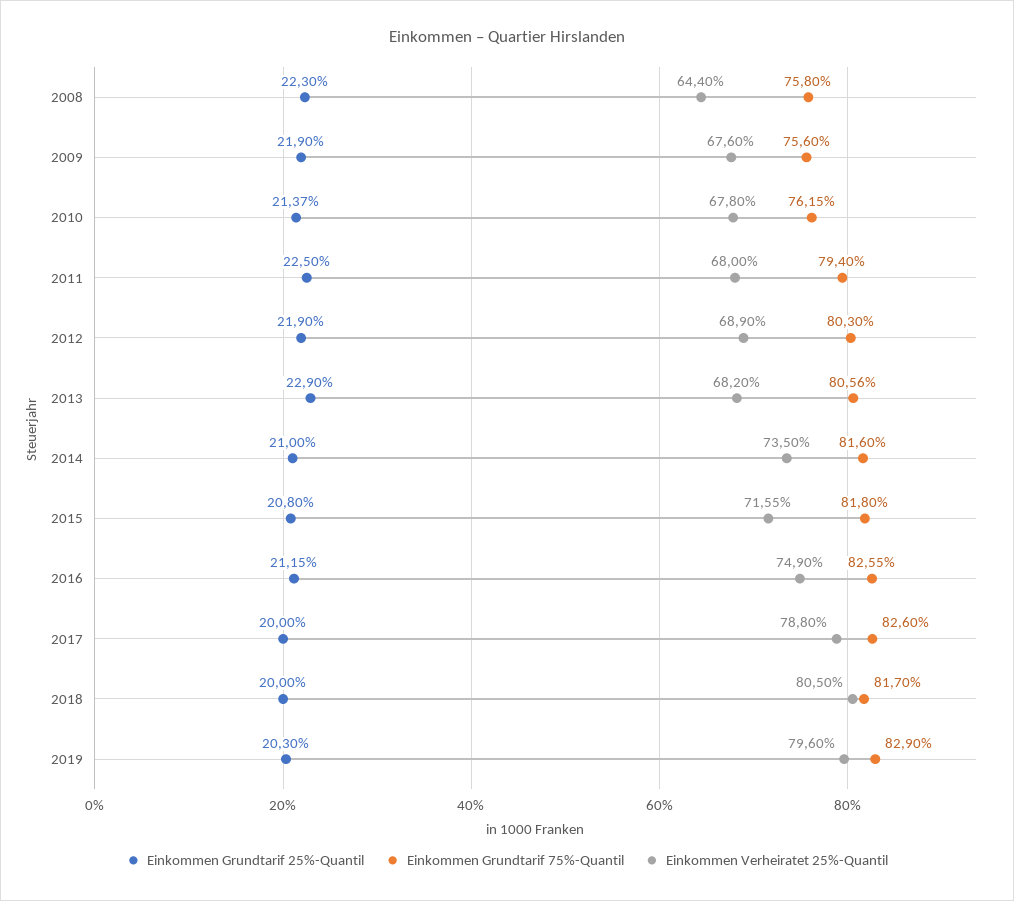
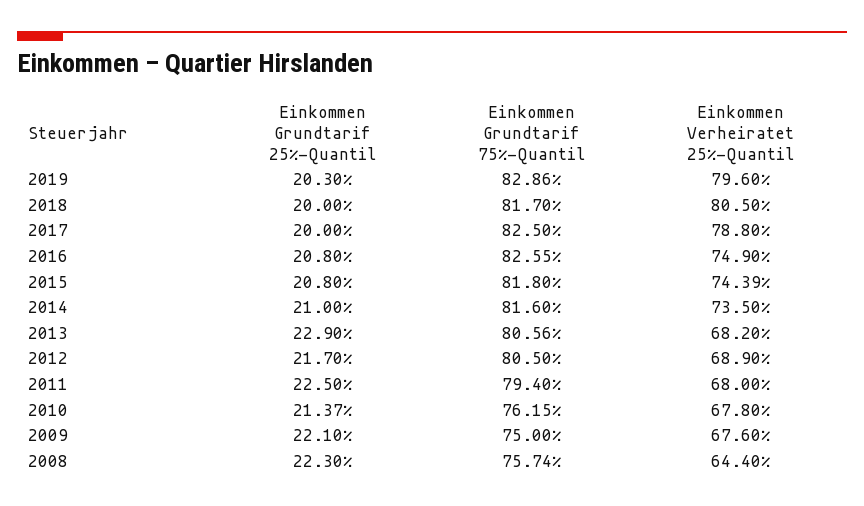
Einkommen Grundtarif 75%-Quantil, 2008: 75.8 -> 75.74
Einkommen Grundtarif 25%-Quantil, 2009: 21.9 -> 22.1
Einkommen Grundtarif 75%-Quantil, 2009: 75.6 -> 75
Einkommen Grundtarif 25%-Quantil, 2012: 21.9 -> 21.7
Einkommen Grundtarif 75%-Quantil, 2012: 80.3 -> 80.5
Einkommen Verheiratet 25%-Quantil, 2015: 71.55 -> 74.39
Einkommen Grundtarif 25%-Quantil, 2016: 21.15 -> 20.8
Einkommen Grundtarif 75%-Quantil, 2017: 82.6 -> 82.5
Einkommen Grundtarif 75%-Quantil, 2019: 82.9 -> 82.86

